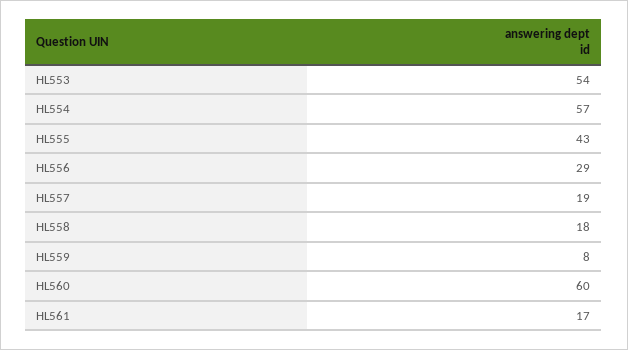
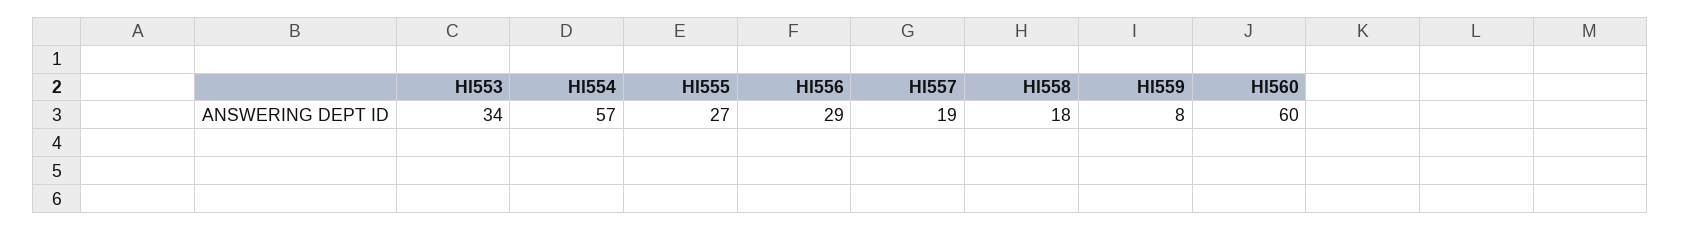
HL553: 54 -> 34
HL555: 43 -> 27
HL561: 17 -> none

